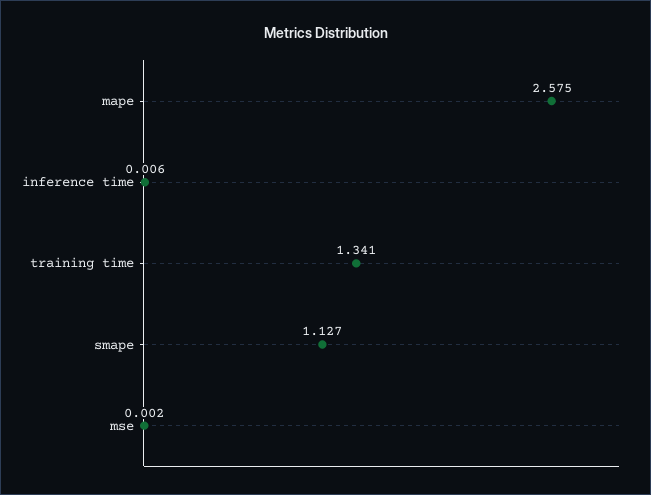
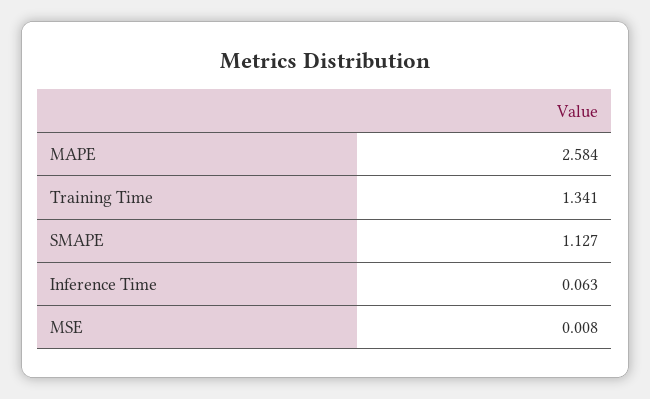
mape: 2.575 -> 2.584
inference time: 0.006 -> 0.063
mse: 0.002 -> 0.008

